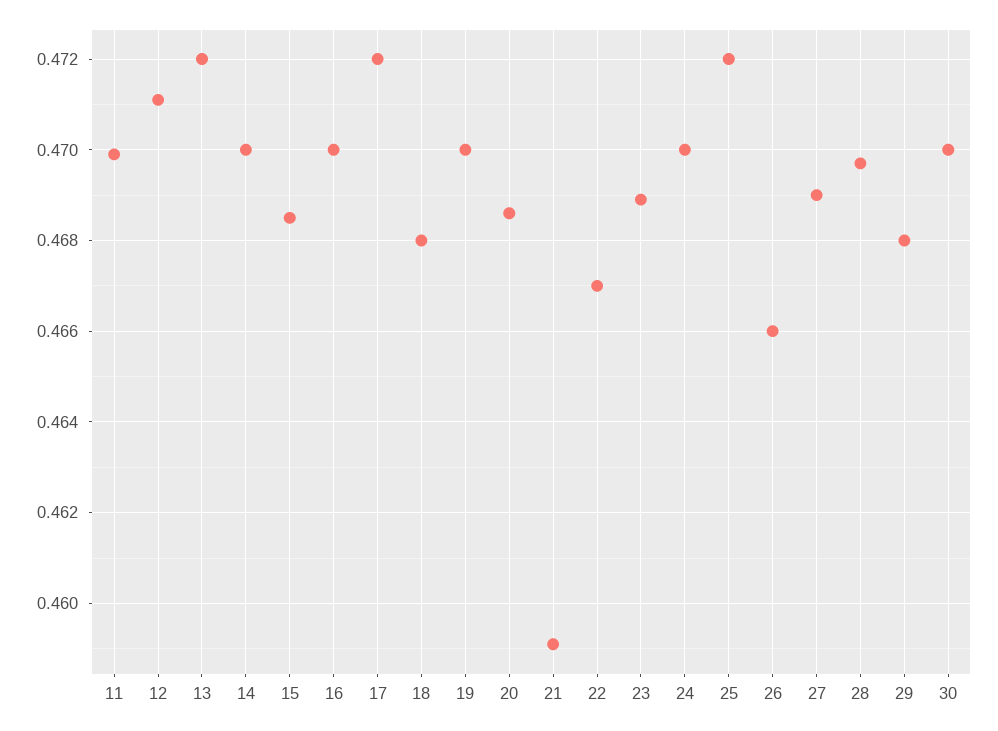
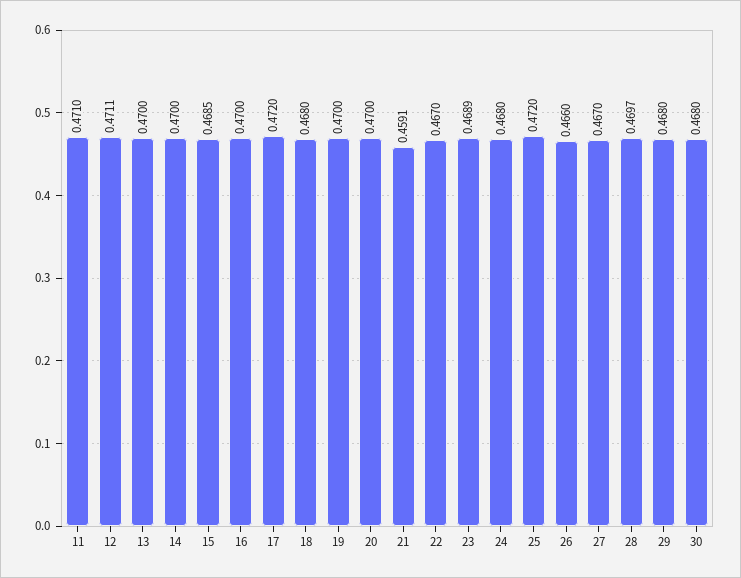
11: 0.47 -> 0.471
13: 0.472 -> 0.47
20: 0.4685 -> 0.47
24: 0.47 -> 0.468
27: 0.469 -> 0.467
30: 0.47 -> 0.468

